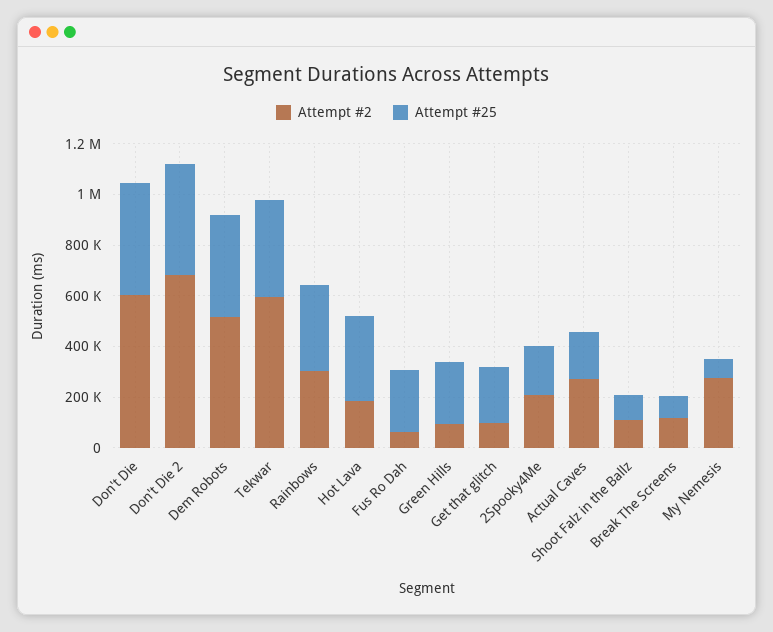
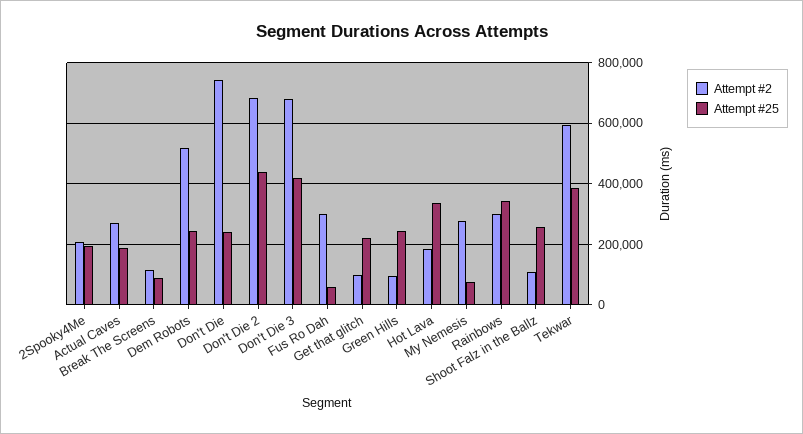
Attempt #2, Don't Die: 600000 -> 740000
Attempt #25, Don't Die: 450000 -> 240000
Attempt #25, Dem Robots: 400000 -> 240000
Attempt #2, Fus Ro Dah: 50000 -> 300000
Attempt #25, Fus Ro Dah: 250000 -> 60000
Attempt #25, Shoot Falz in the Ballz: 100000 -> 260000
Attempt #2, Don't Die 3: none -> 680000
Attempt #25, Don't Die 3: none -> 420000

